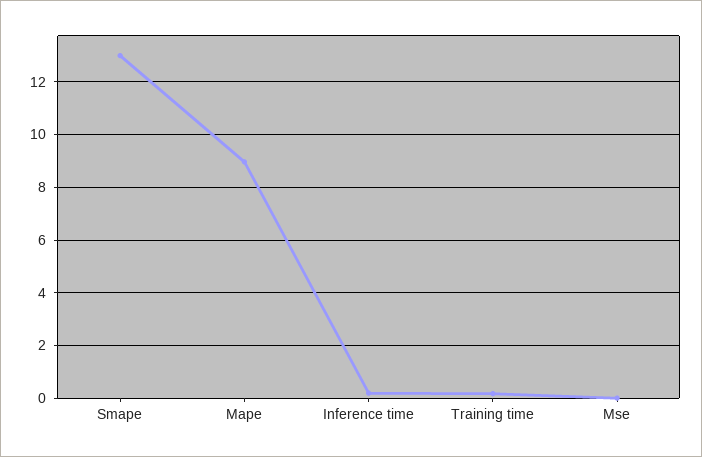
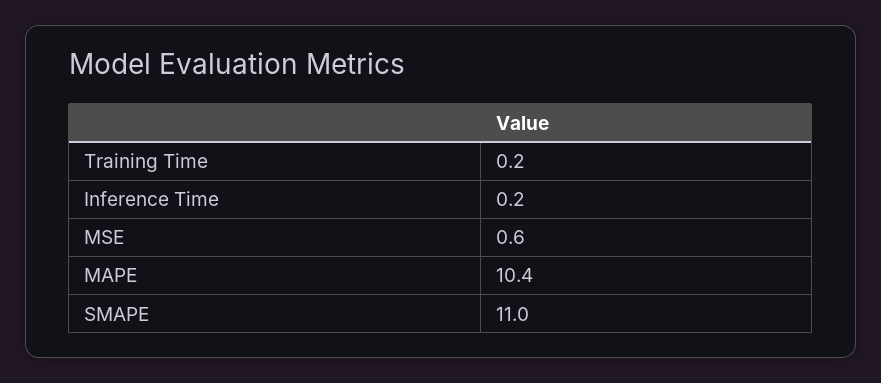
Smape: 13 -> 11
Mape: 9 -> 10.4
Mse: 0 -> 0.6

